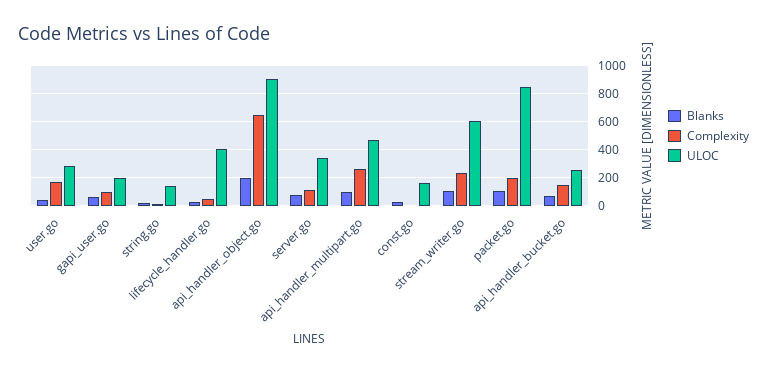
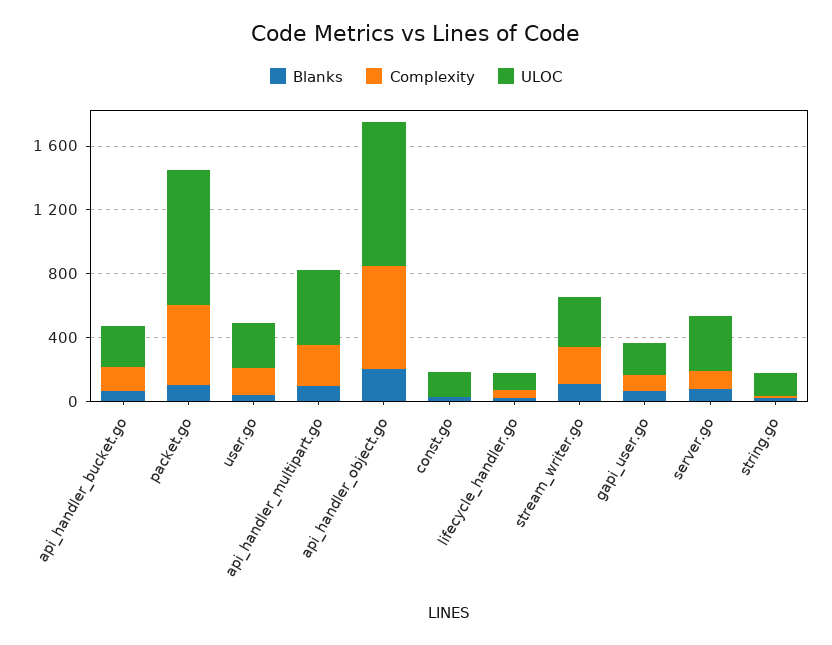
ULOC, lifecycle_handler.go: 400 -> 100
ULOC, stream_writer.go: 600 -> 300
Complexity, packet.go: 200 -> 500

